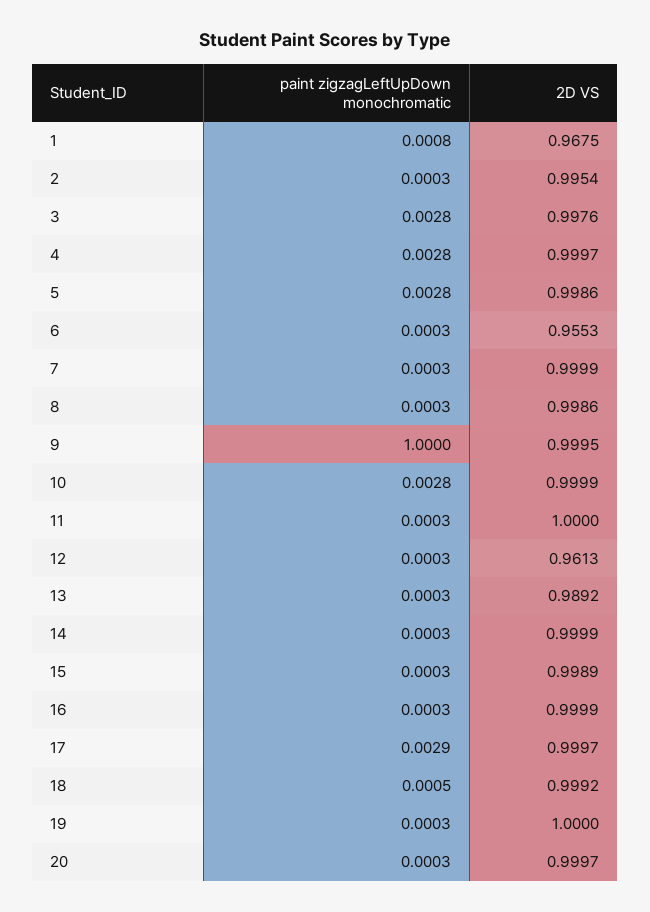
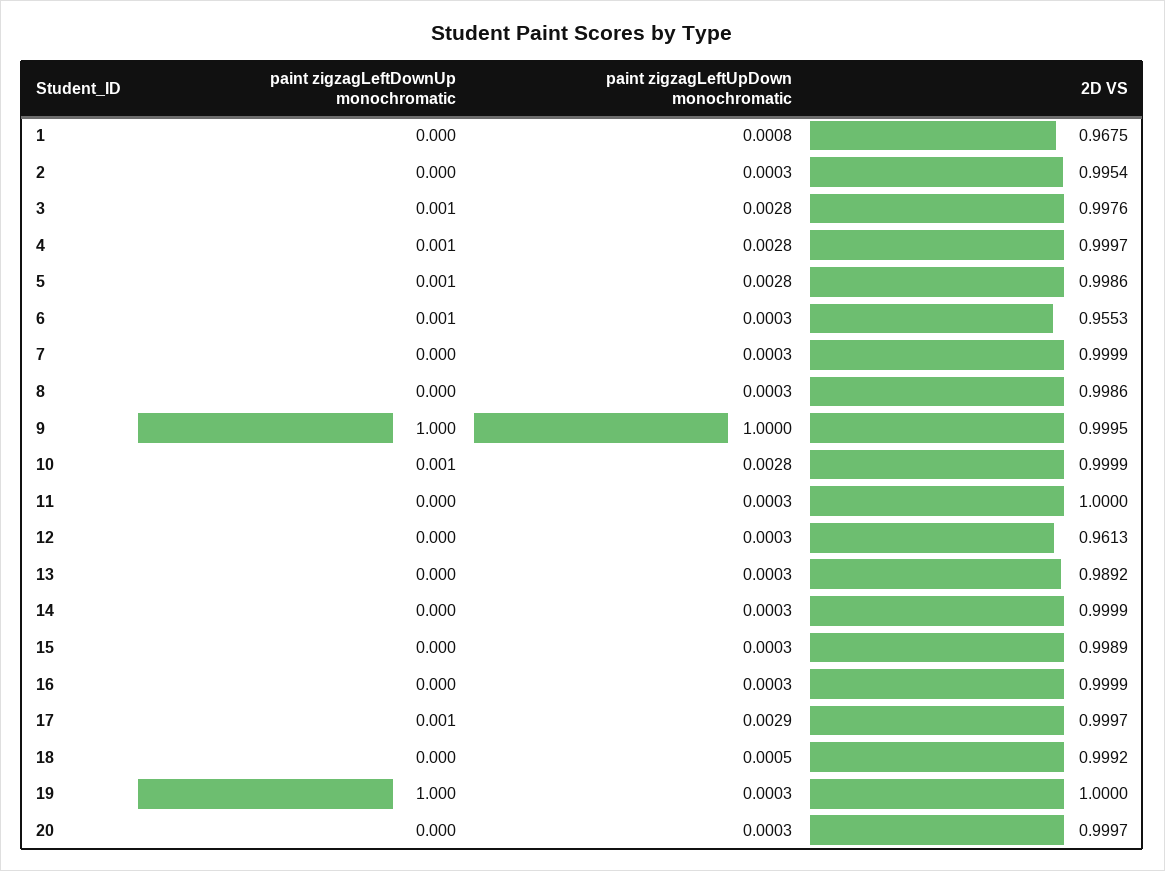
paint zigzagLeftDownUp monochromatic, 1: none -> 0
paint zigzagLeftDownUp monochromatic, 2: none -> 0
paint zigzagLeftDownUp monochromatic, 3: none -> 0.001
paint zigzagLeftDownUp monochromatic, 4: none -> 0.001
paint zigzagLeftDownUp monochromatic, 5: none -> 0.001
paint zigzagLeftDownUp monochromatic, 6: none -> 0.001
paint zigzagLeftDownUp monochromatic, 7: none -> 0
paint zigzagLeftDownUp monochromatic, 8: none -> 0
paint zigzagLeftDownUp monochromatic, 9: none -> 1
paint zigzagLeftDownUp monochromatic, 10: none -> 0.001
paint zigzagLeftDownUp monochromatic, 11: none -> 0
paint zigzagLeftDownUp monochromatic, 12: none -> 0
paint zigzagLeftDownUp monochromatic, 13: none -> 0
paint zigzagLeftDownUp monochromatic, 14: none -> 0
paint zigzagLeftDownUp monochromatic, 15: none -> 0
paint zigzagLeftDownUp monochromatic, 16: none -> 0
paint zigzagLeftDownUp monochromatic, 17: none -> 0.001
paint zigzagLeftDownUp monochromatic, 18: none -> 0
paint zigzagLeftDownUp monochromatic, 19: none -> 1
paint zigzagLeftDownUp monochromatic, 20: none -> 0

